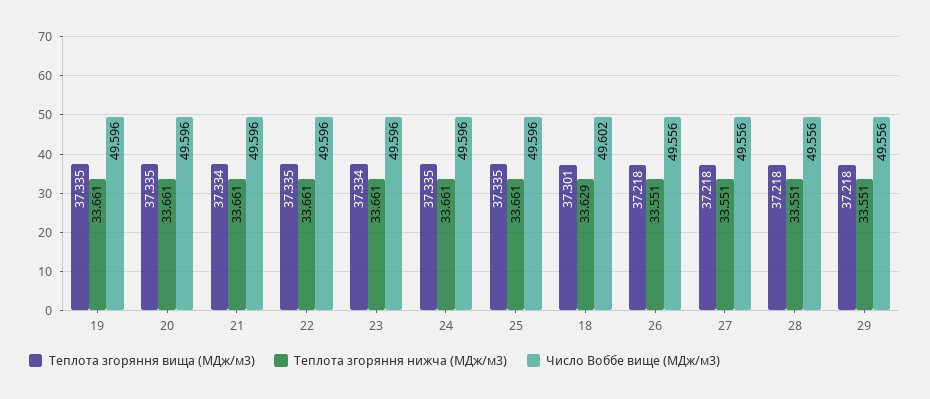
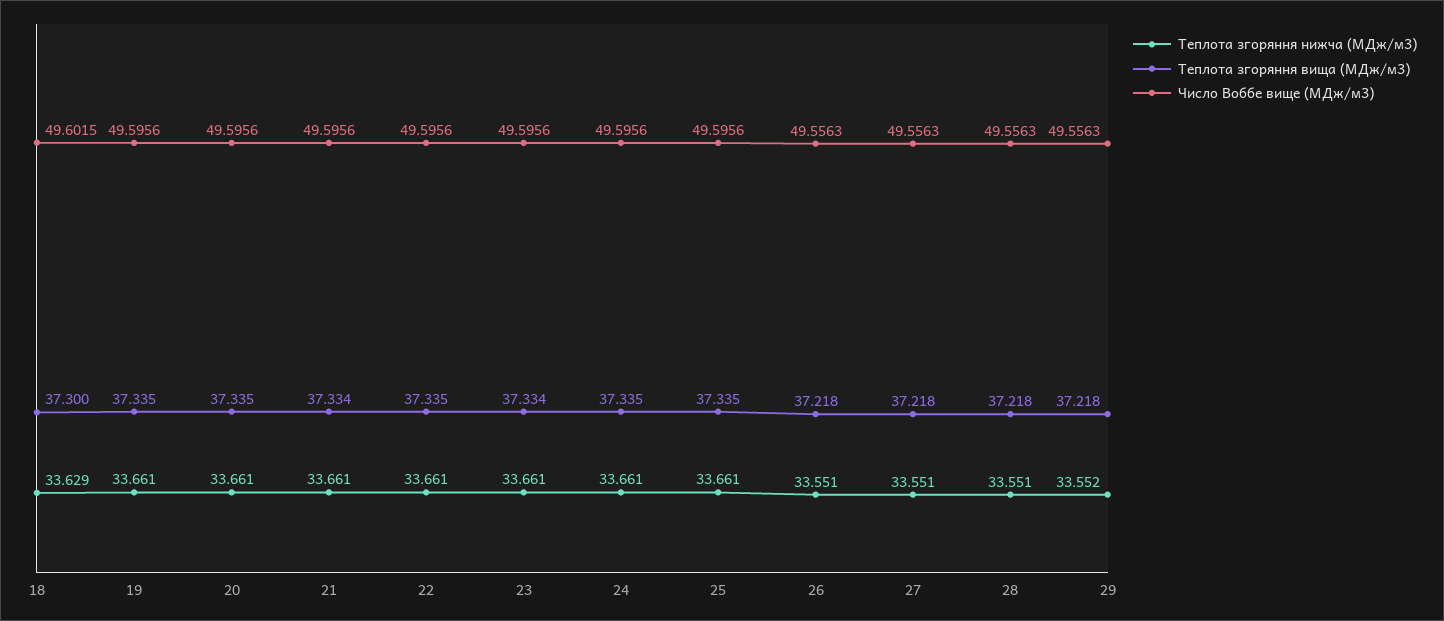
Теплота згоряння вища (МДж/м3), 18: 37.301 -> 37.3
Теплота згоряння нижча (МДж/м3), 29: 33.551 -> 33.552

